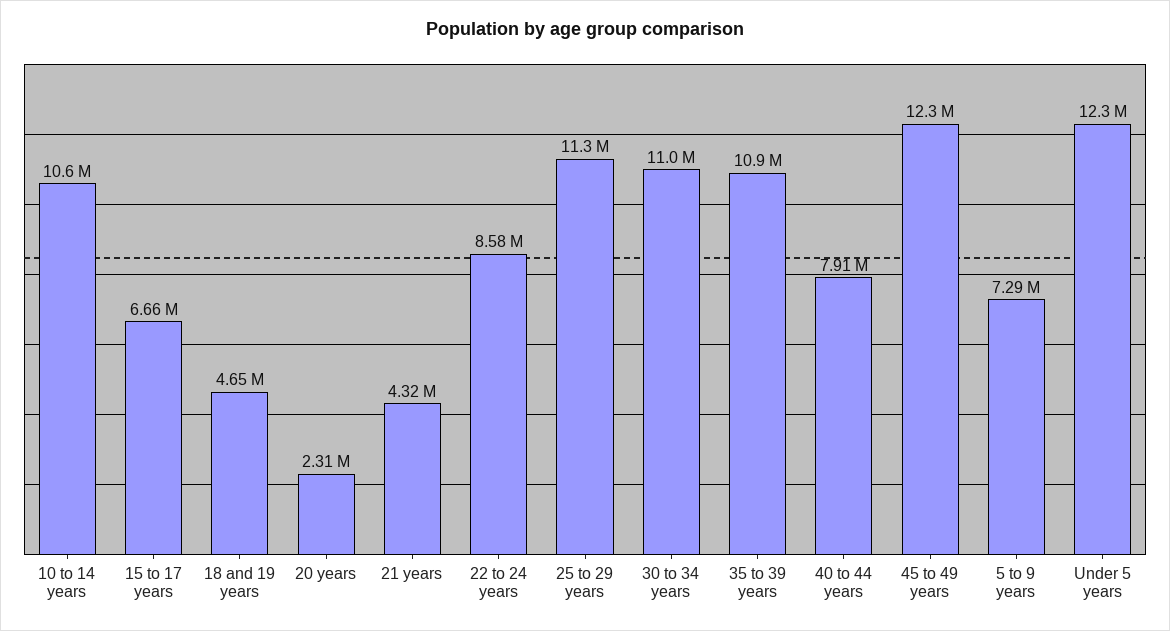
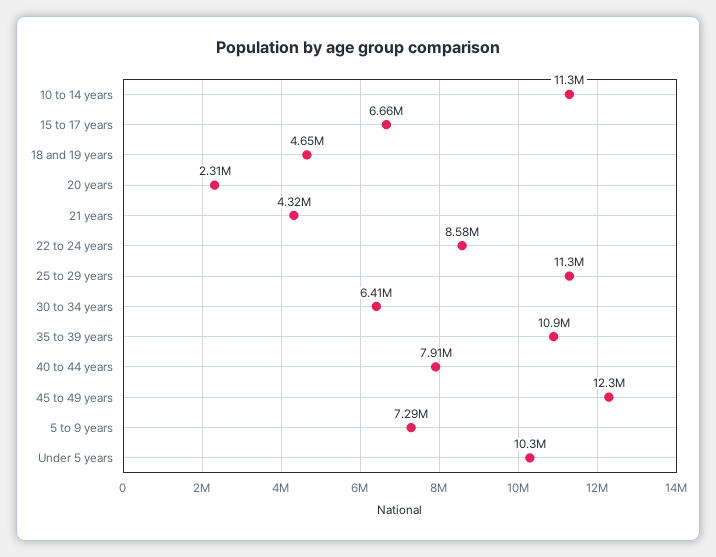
10 to 14 years: 10600000 -> 11300000
30 to 34 years: 11000000 -> 6410000
Under 5 years: 12300000 -> 10300000

